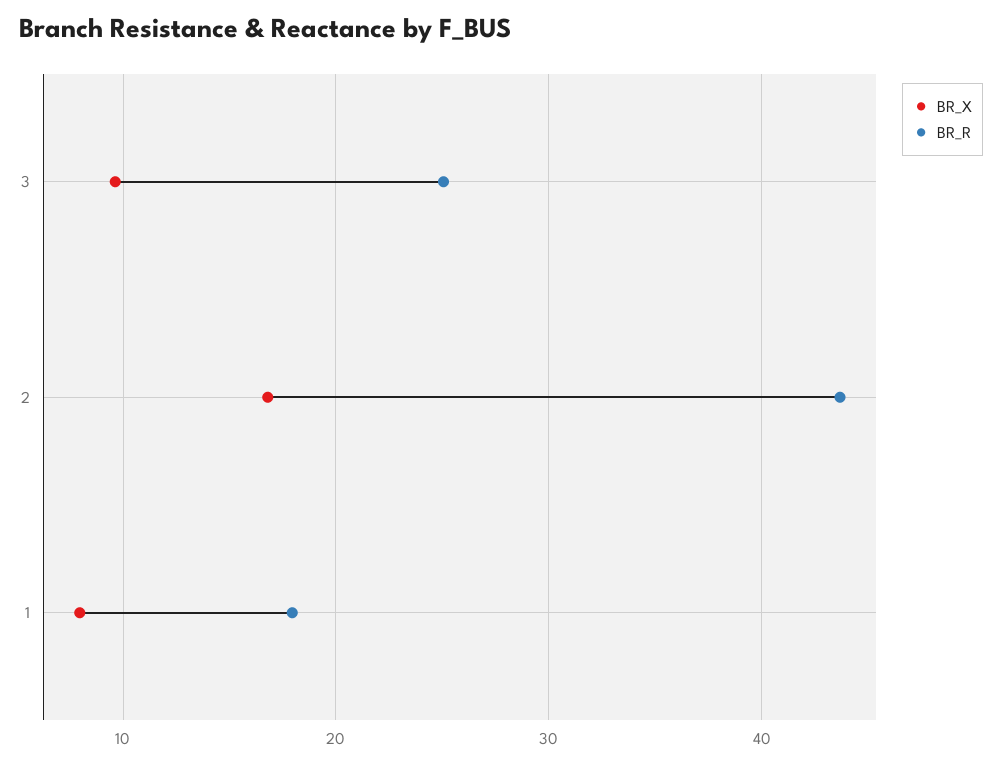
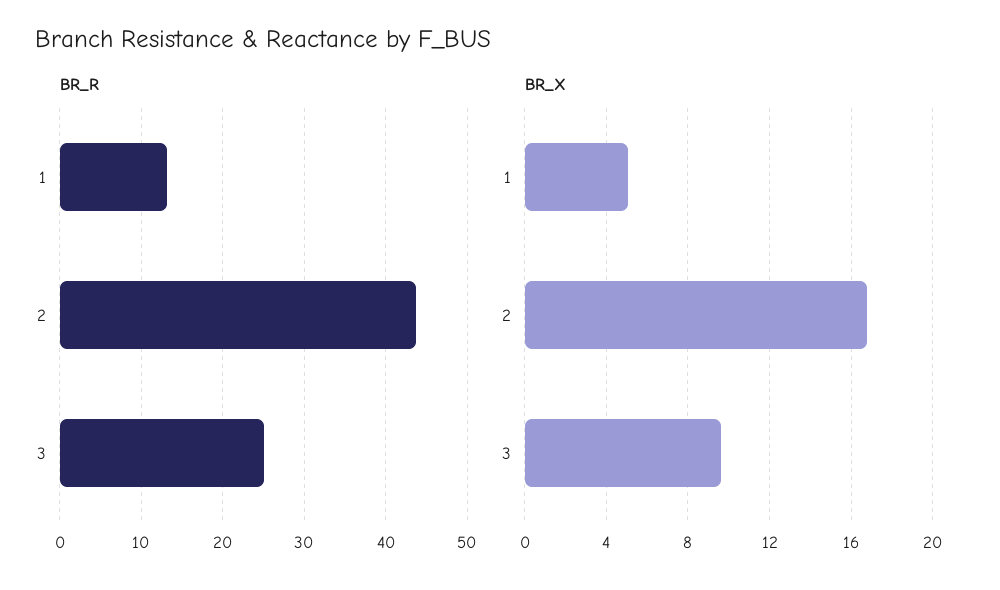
BR_X, 1: 8 -> 5
BR_R, 1: 18 -> 13

